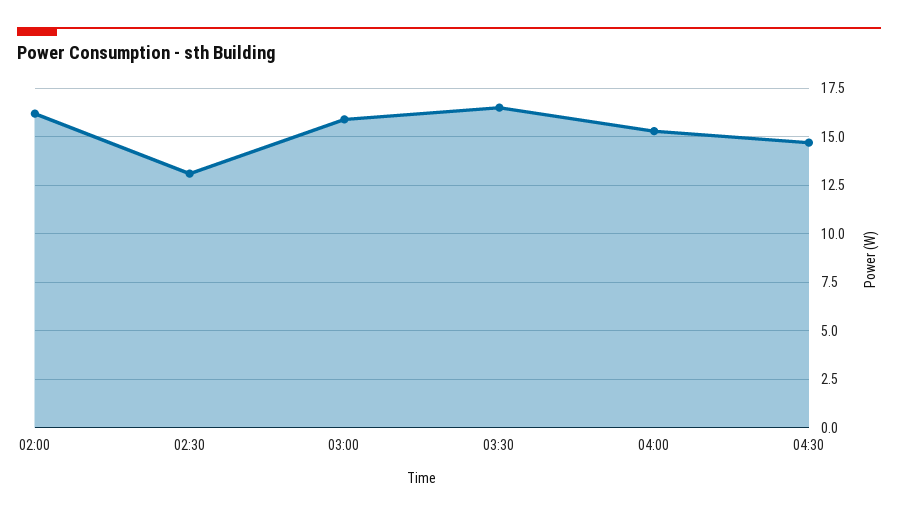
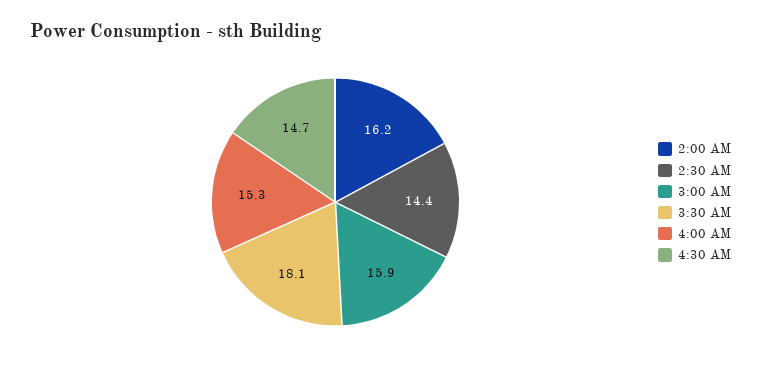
02:30: 13 -> 14.4
03:30: 16.5 -> 18.1

